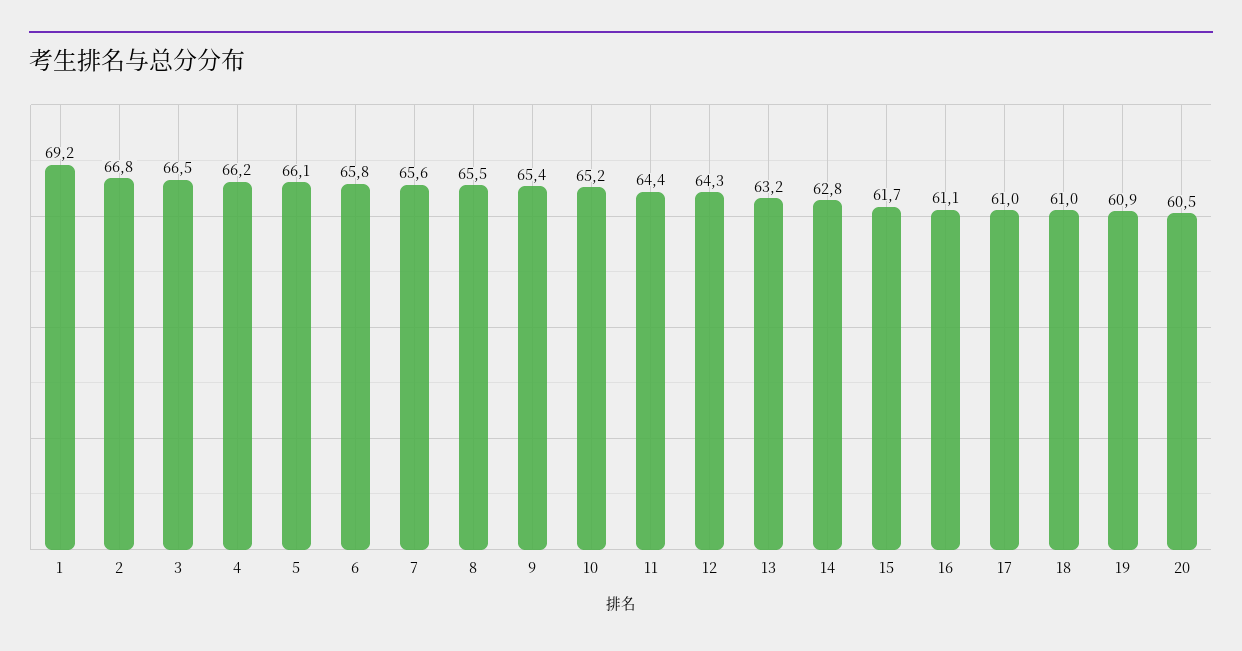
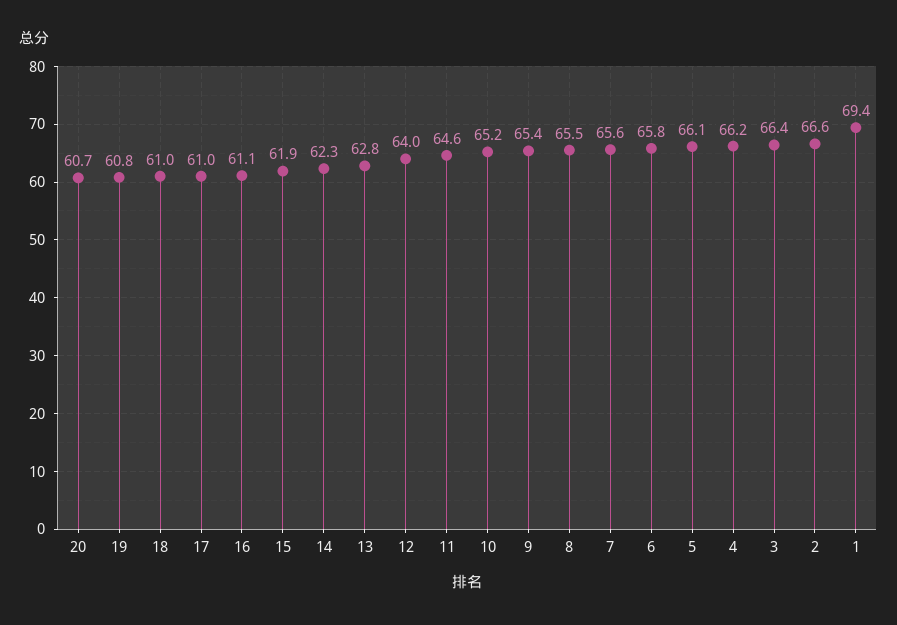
1: 69.2 -> 69.4
2: 66.8 -> 66.6
3: 66.5 -> 66.4
11: 64.4 -> 64.6
12: 64.3 -> 64
13: 63.2 -> 62.8
14: 62.8 -> 62.3
15: 61.7 -> 61.9
19: 60.9 -> 60.8
20: 60.5 -> 60.7

